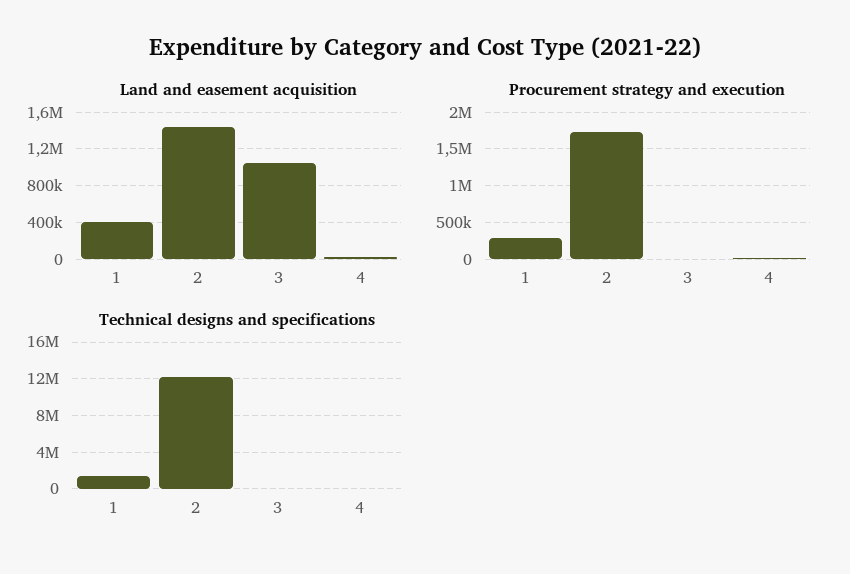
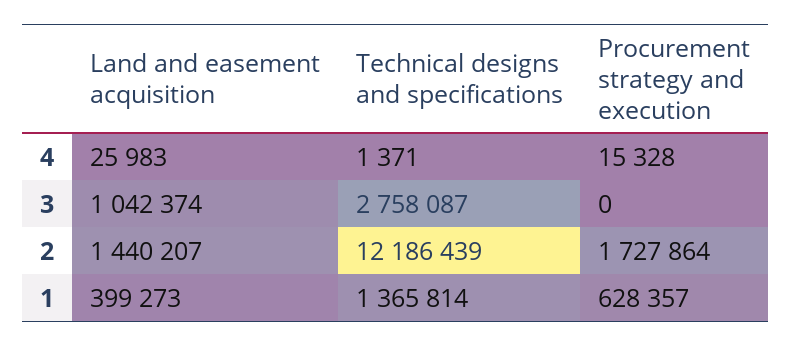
Procurement strategy and execution, 1: 300000 -> 628357
Technical designs and specifications, 3: 0 -> 2758087

